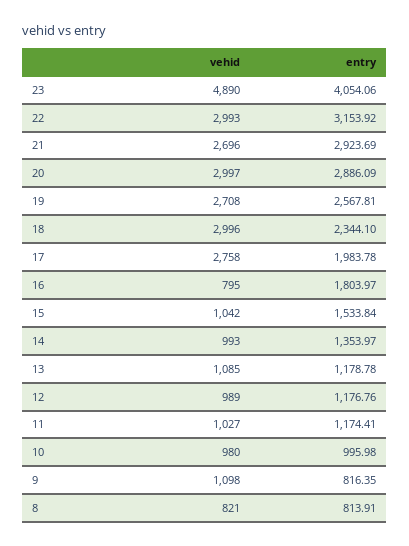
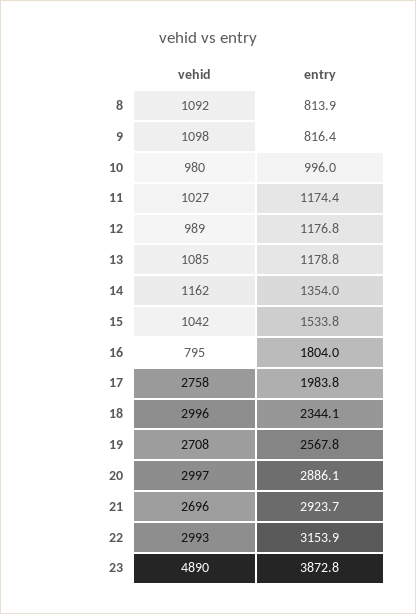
entry, 23: 4054.06 -> 3872.8
vehid, 14: 993 -> 1162
vehid, 8: 821 -> 1092

